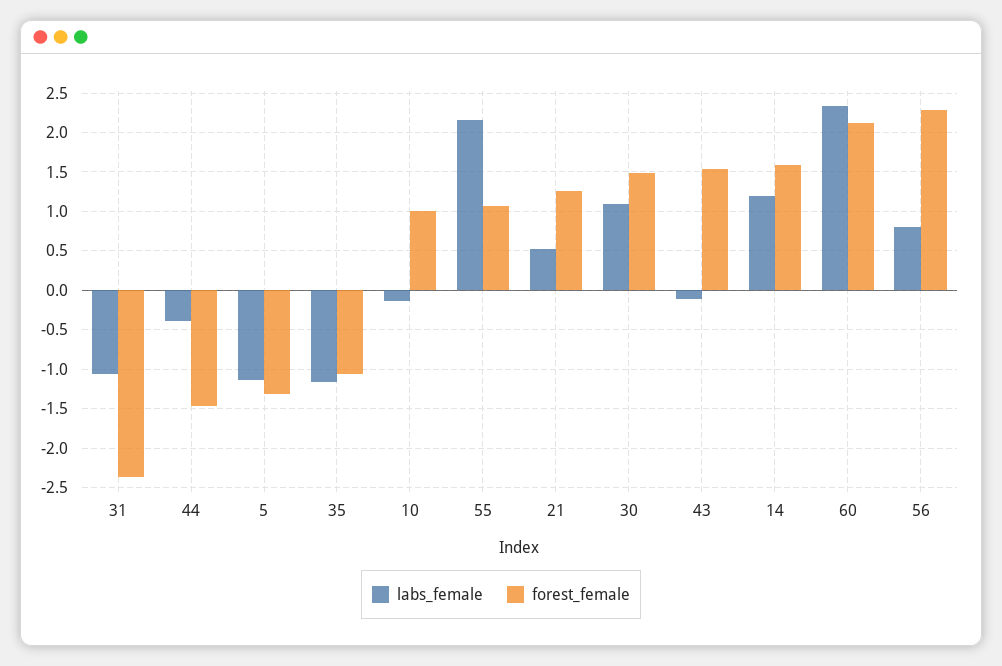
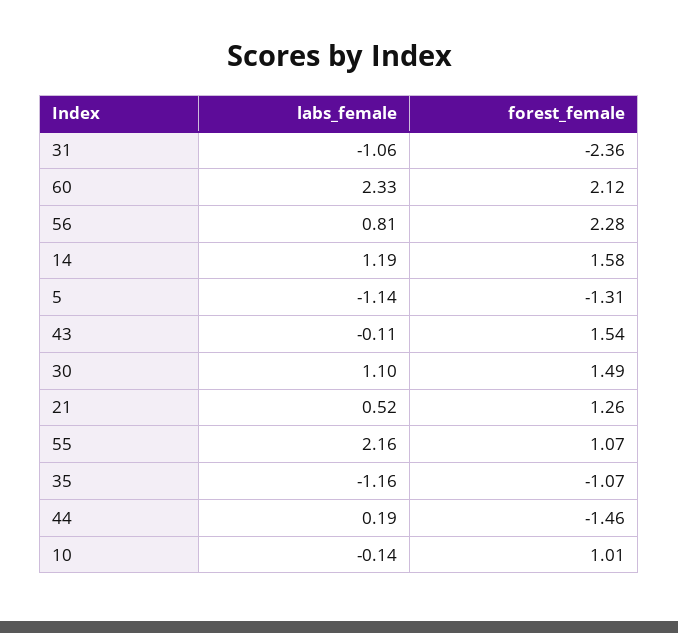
labs_female, 44: -0.4 -> 0.19

